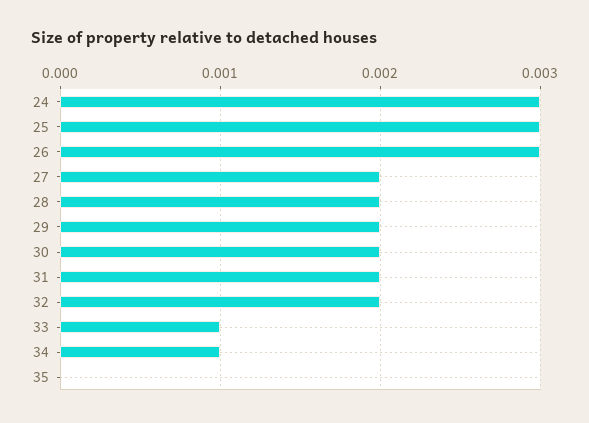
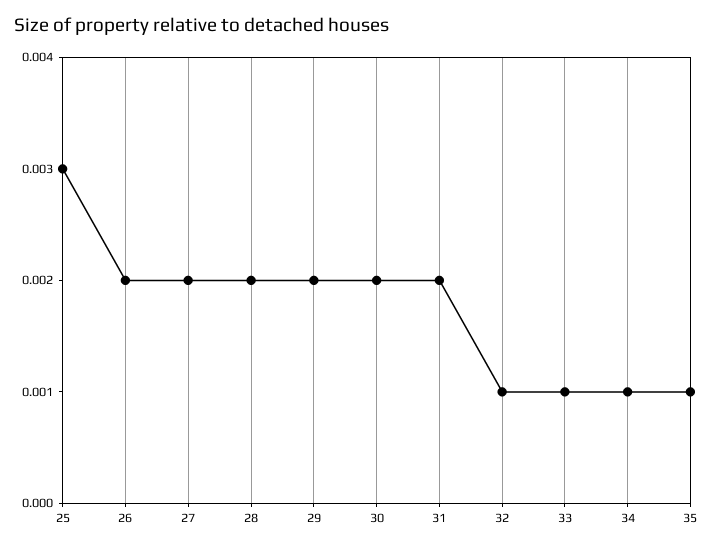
24: 0.003 -> none
26: 0.003 -> 0.002
32: 0.002 -> 0.001
35: 0 -> 0.001

